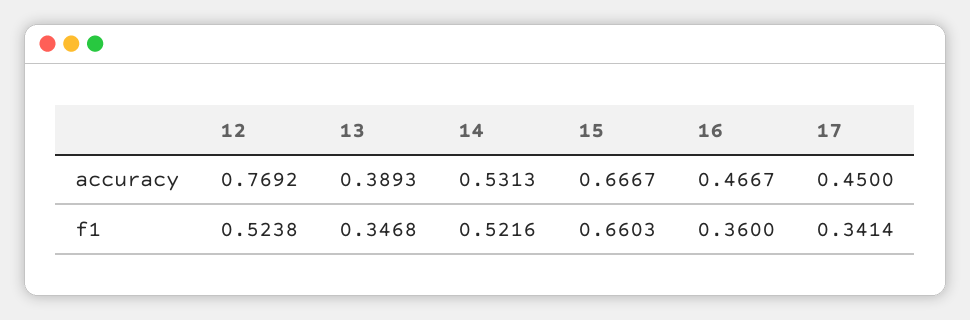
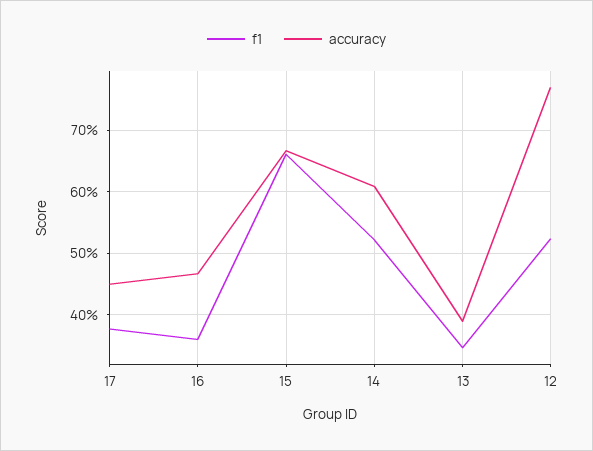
accuracy, 14: 0.5313 -> 0.61
f1, 17: 0.3414 -> 0.38

